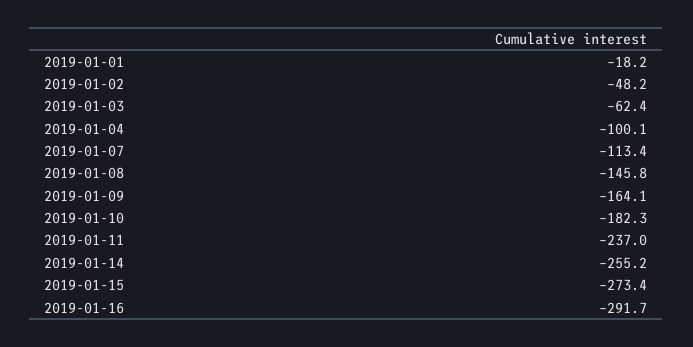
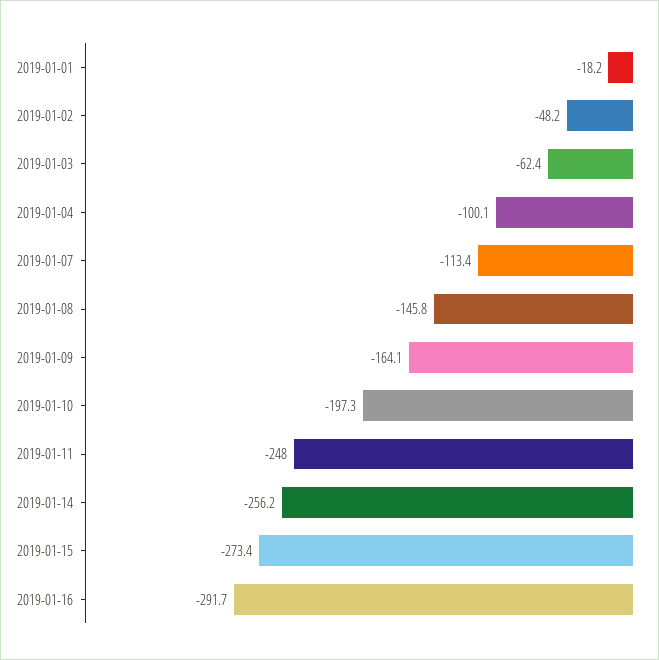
2019-01-10: -182.3 -> -197.3
2019-01-11: -237 -> -248
2019-01-14: -255.2 -> -256.2

